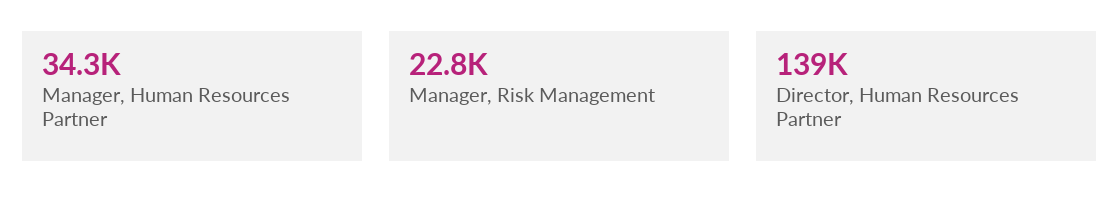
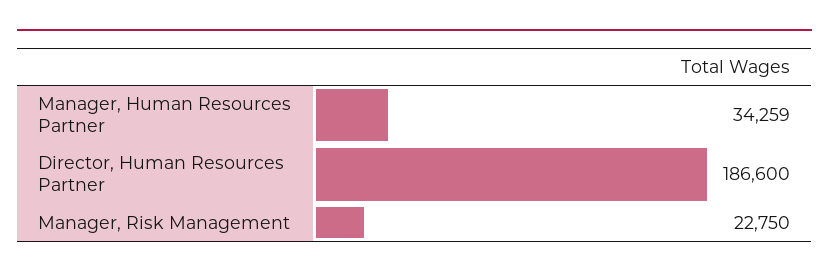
Director, Human Resources Partner: 139000 -> 186600

